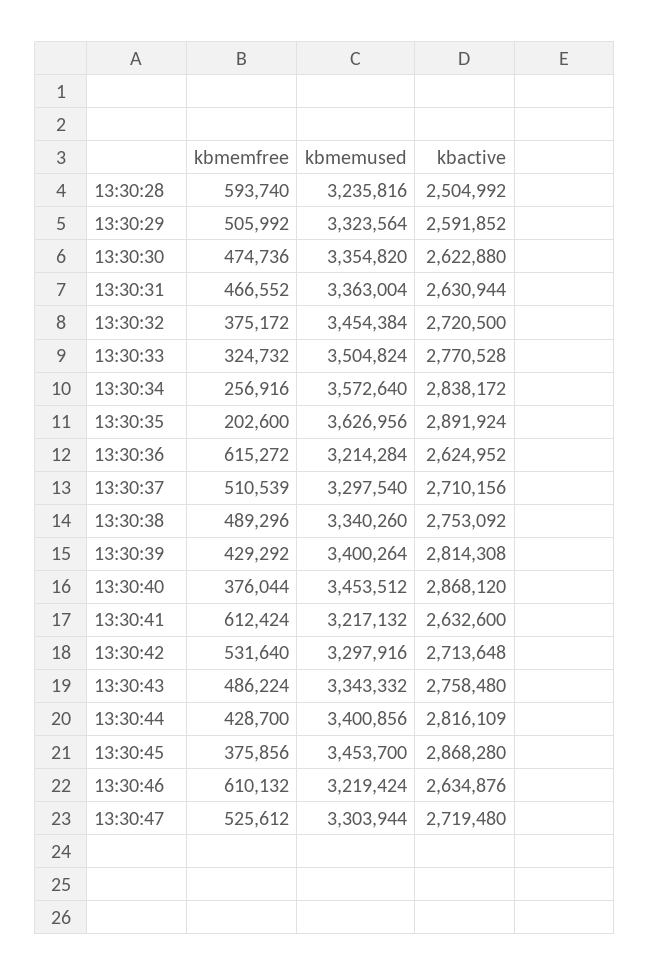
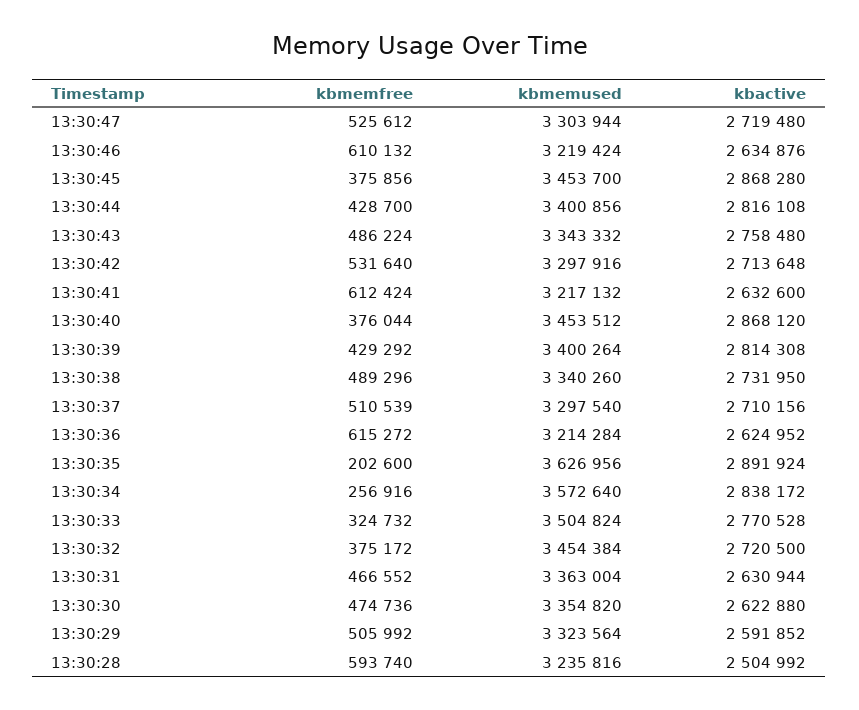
kbactive, 13:30:38: 2753092 -> 2731950
kbactive, 13:30:44: 2816109 -> 2816108

